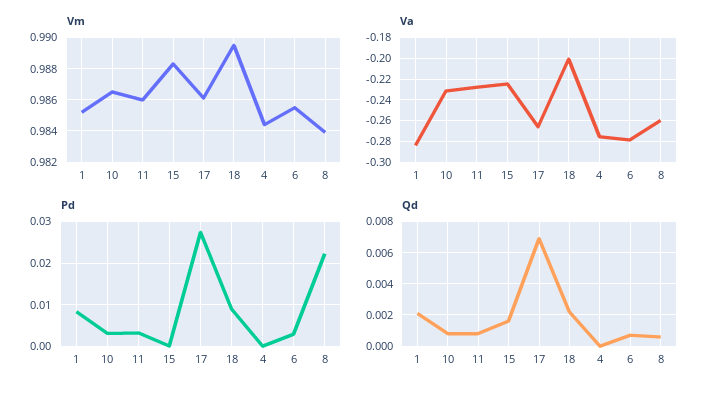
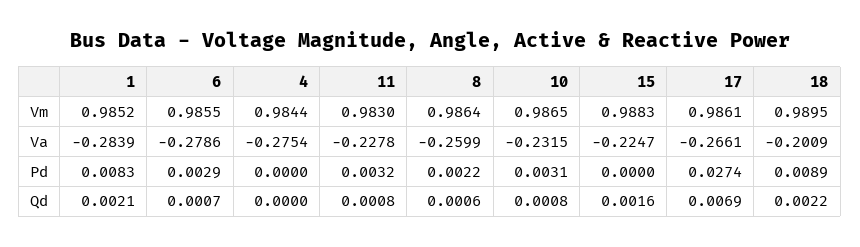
Vm, 11: 0.986 -> 0.983
Vm, 8: 0.984 -> 0.9864
Pd, 8: 0.022 -> 0.0022

